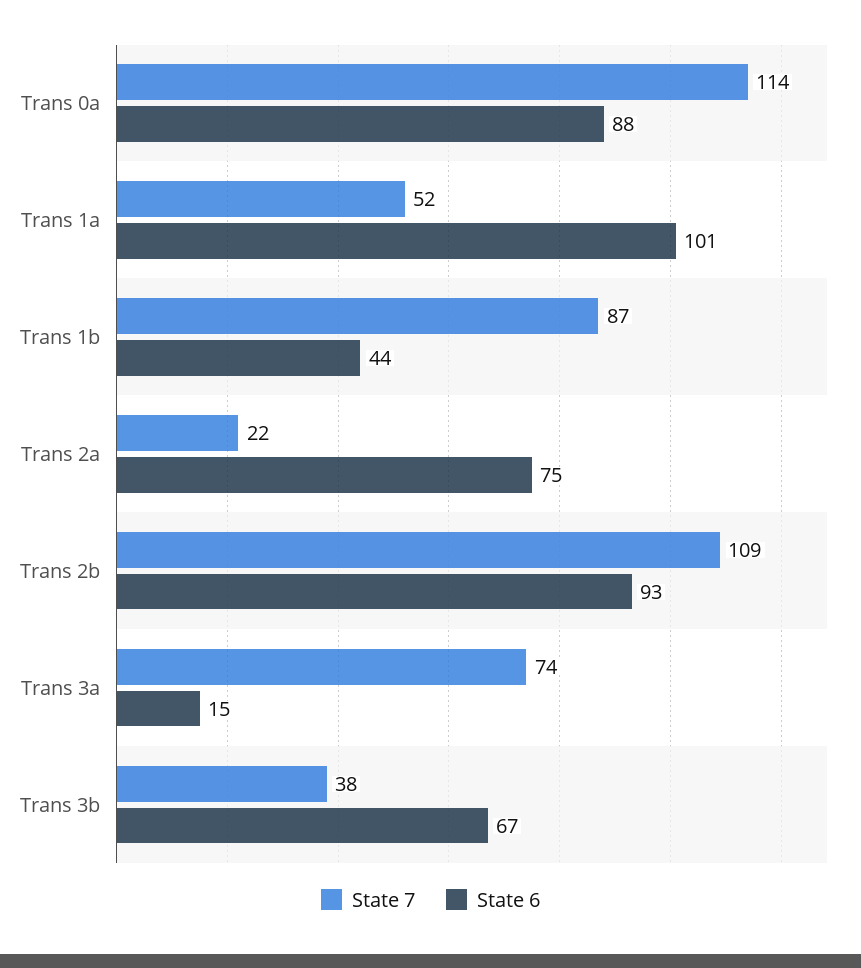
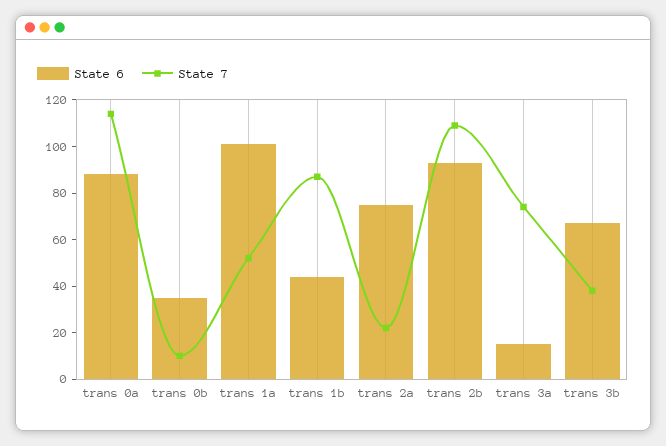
State 6, trans 0b: none -> 35
State 7, trans 0b: none -> 10

